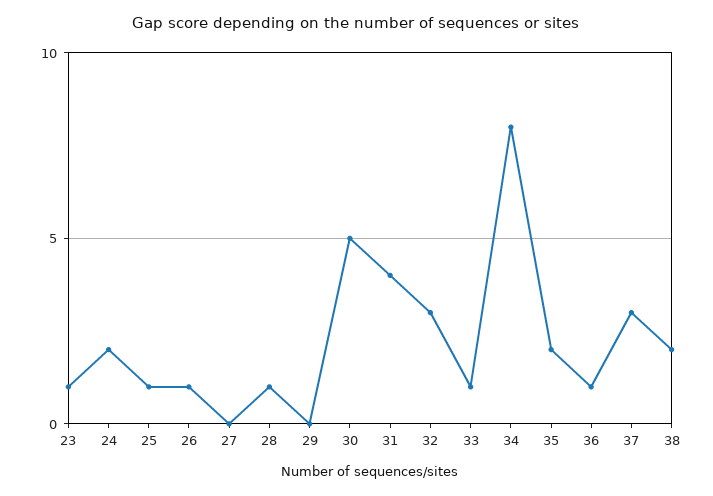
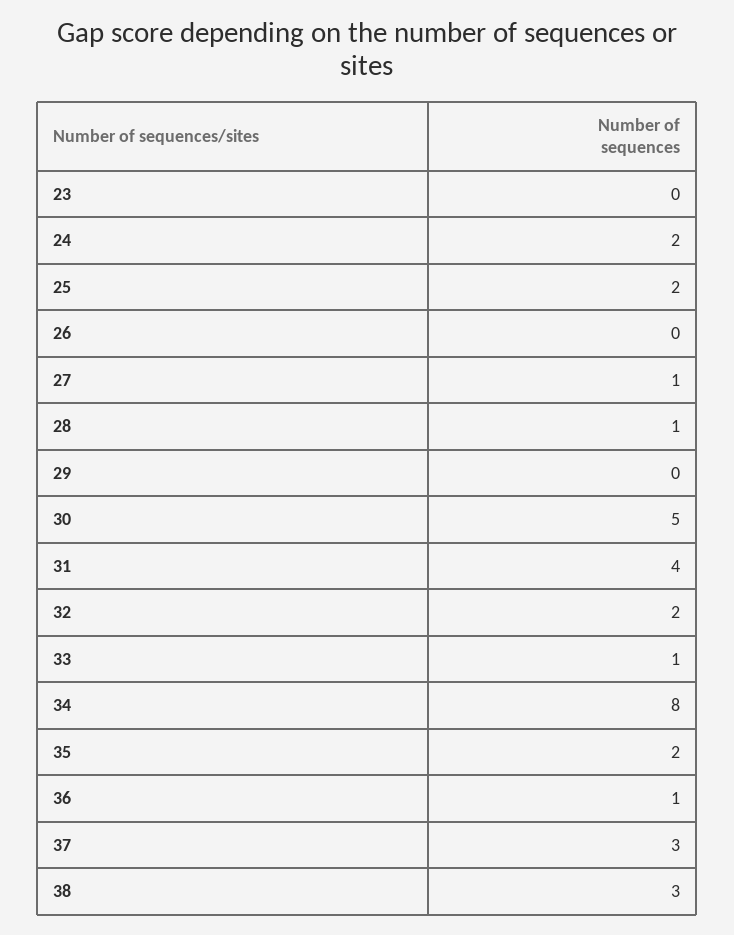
23: 1 -> 0
25: 1 -> 2
26: 1 -> 0
27: 0 -> 1
32: 3 -> 2
38: 2 -> 3

